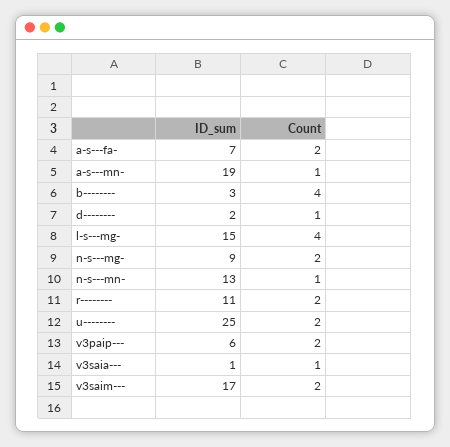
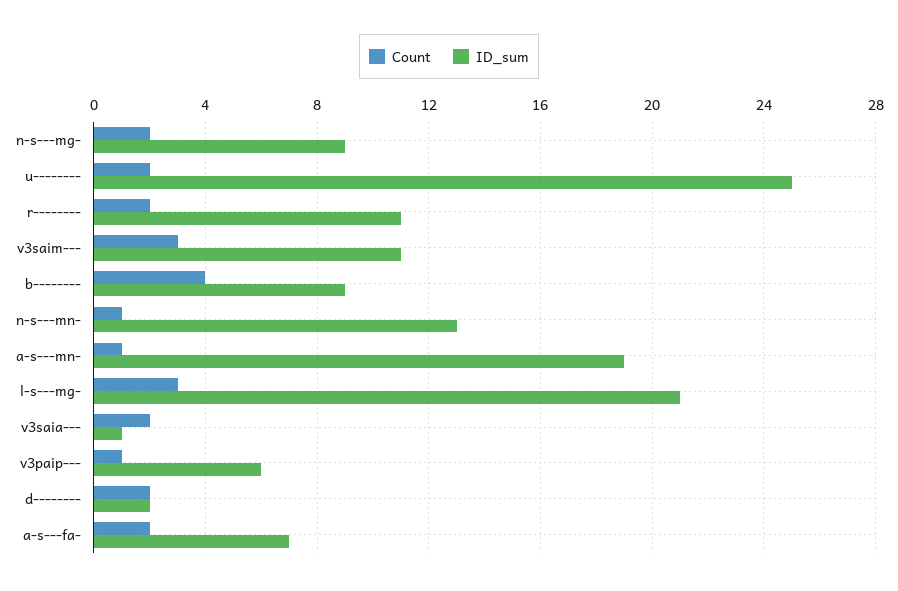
ID_sum, b--------: 3 -> 9
Count, d--------: 1 -> 2
ID_sum, l-s---mg-: 15 -> 21
Count, l-s---mg-: 4 -> 3
Count, v3paip---: 2 -> 1
Count, v3saia---: 1 -> 2
ID_sum, v3saim---: 17 -> 11
Count, v3saim---: 2 -> 3

